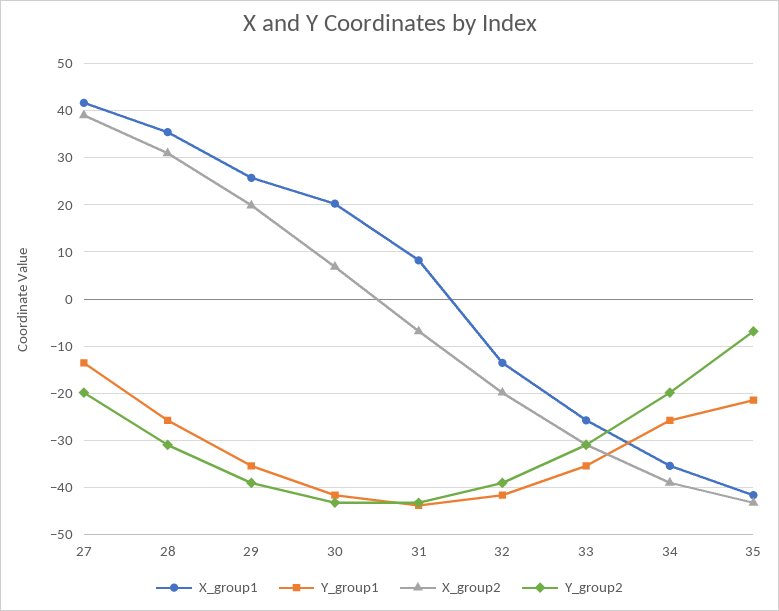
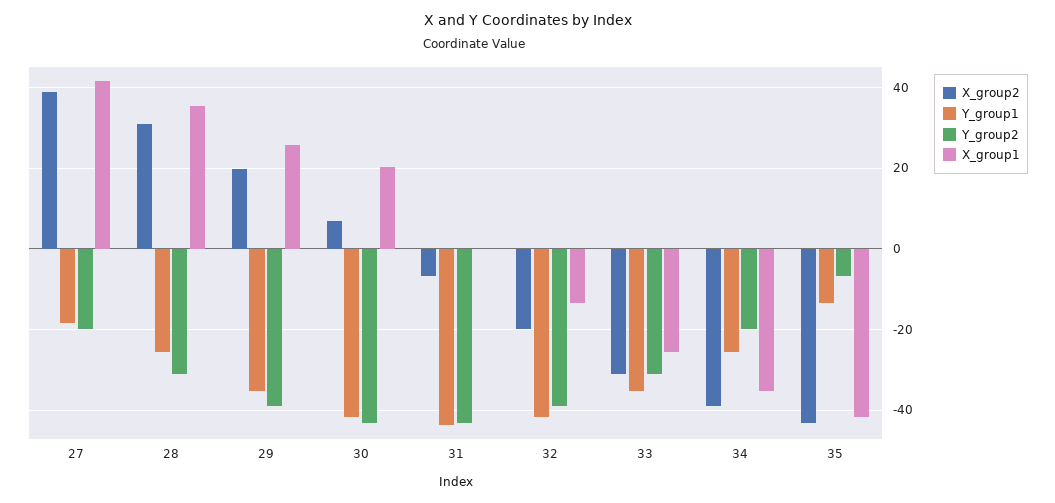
Y_group1, 27: -14 -> -18
X_group1, 31: 8 -> 0
Y_group1, 35: -22 -> -14

